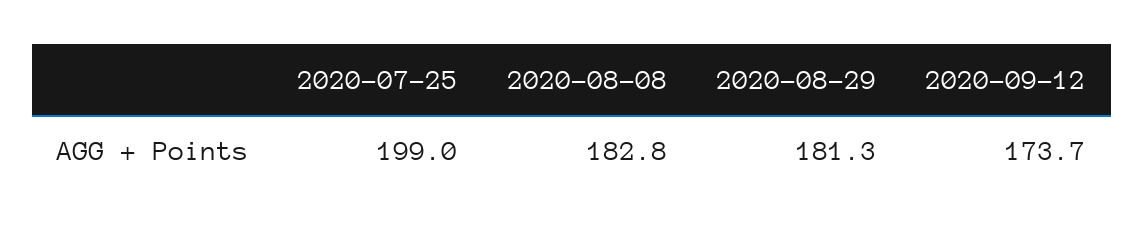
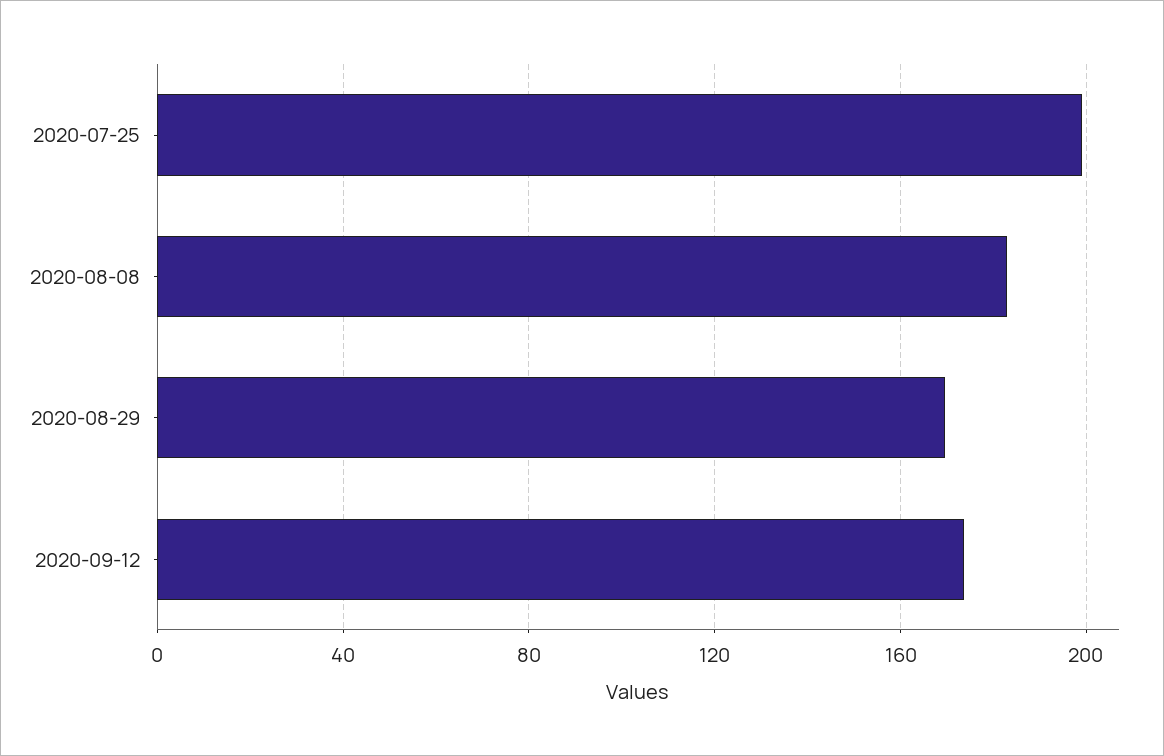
2020-08-29: 181.3 -> 170

